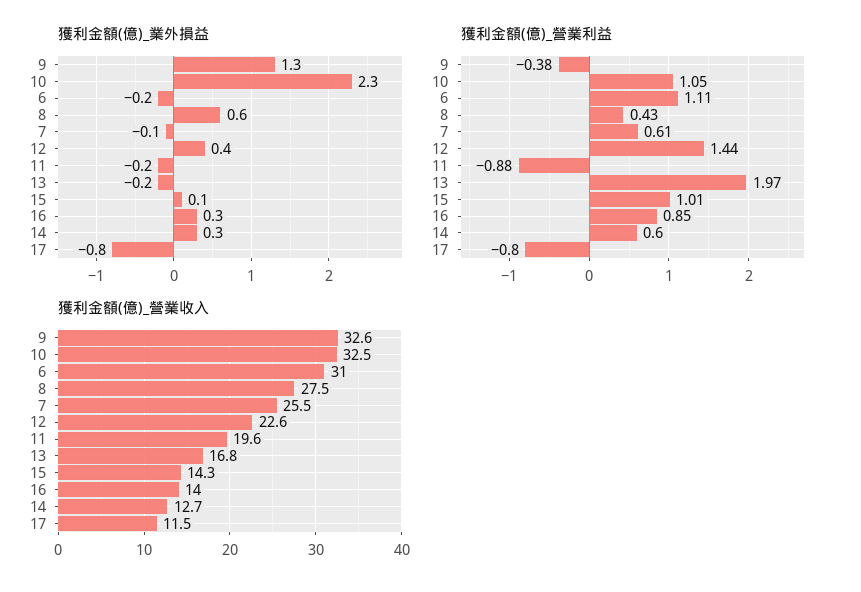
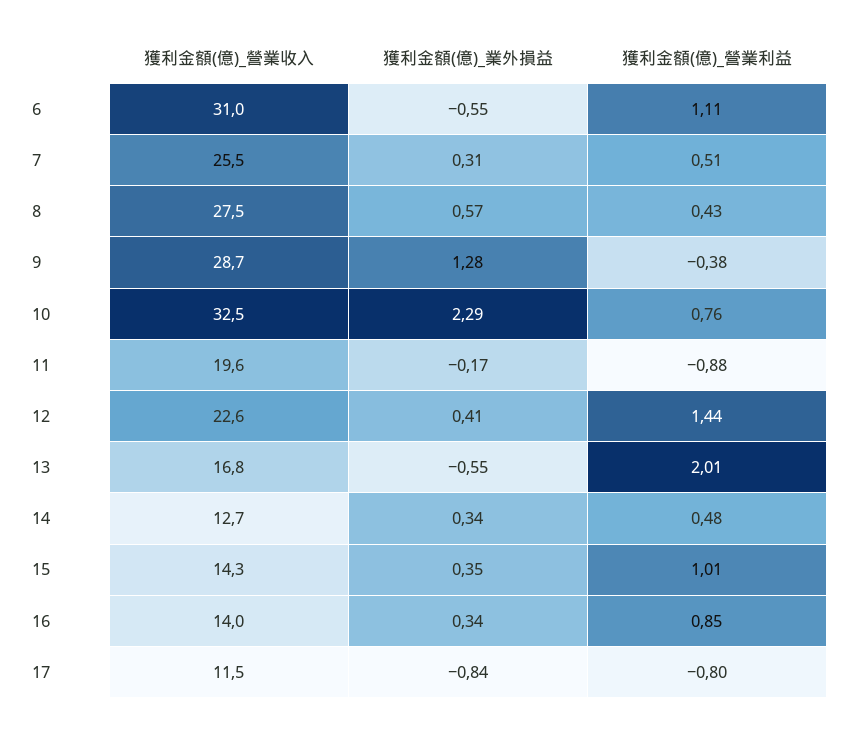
獲利金額(億)_業外損益, 6: -0.2 -> -0.55
獲利金額(億)_業外損益, 7: -0.1 -> 0.31
獲利金額(億)_業外損益, 13: -0.2 -> -0.55
獲利金額(億)_業外損益, 15: 0.1 -> 0.35
獲利金額(億)_營業利益, 10: 1.05 -> 0.76
獲利金額(億)_營業利益, 7: 0.61 -> 0.51
獲利金額(億)_營業利益, 13: 1.97 -> 2.01
獲利金額(億)_營業利益, 14: 0.6 -> 0.48
獲利金額(億)_營業收入, 9: 32.6 -> 28.7

